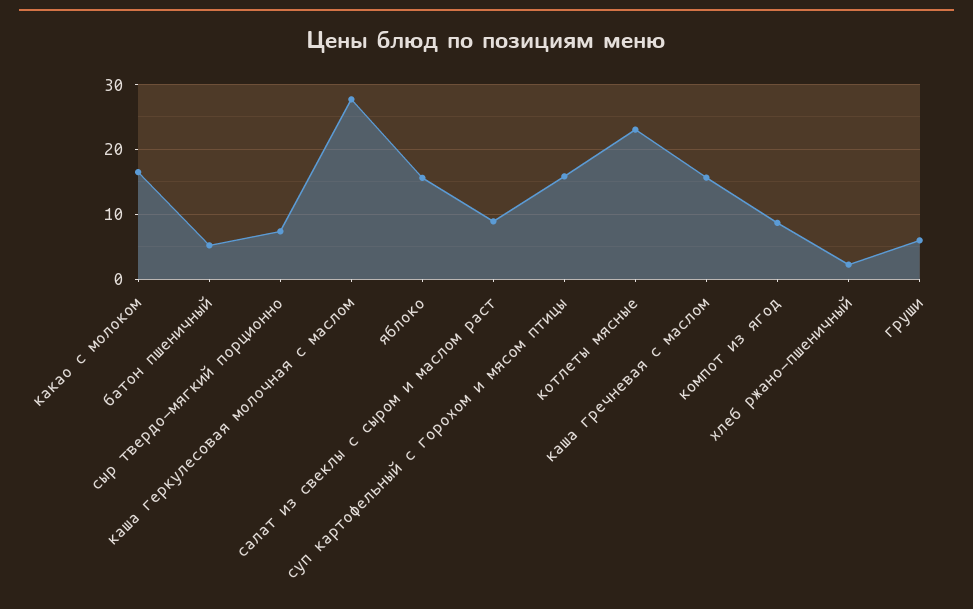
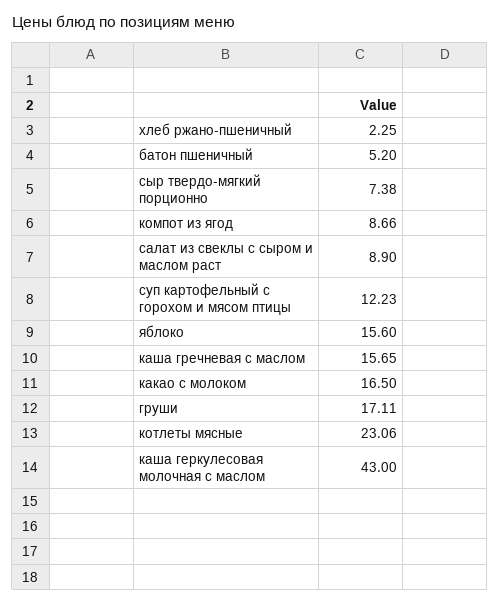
каша геркулесовая молочная с маслом: 28 -> 43
суп картофельный с горохом и мясом птицы: 16 -> 12.23
груши: 6 -> 17.11

